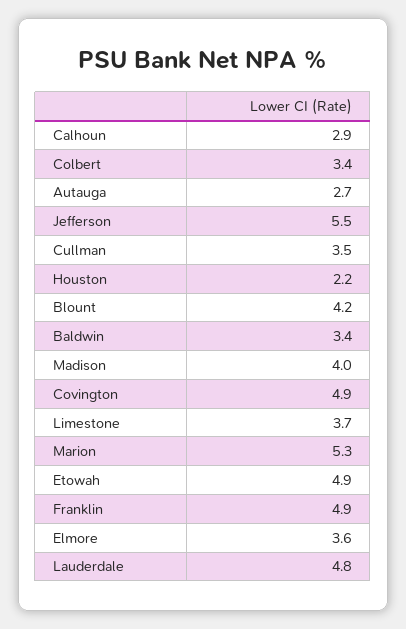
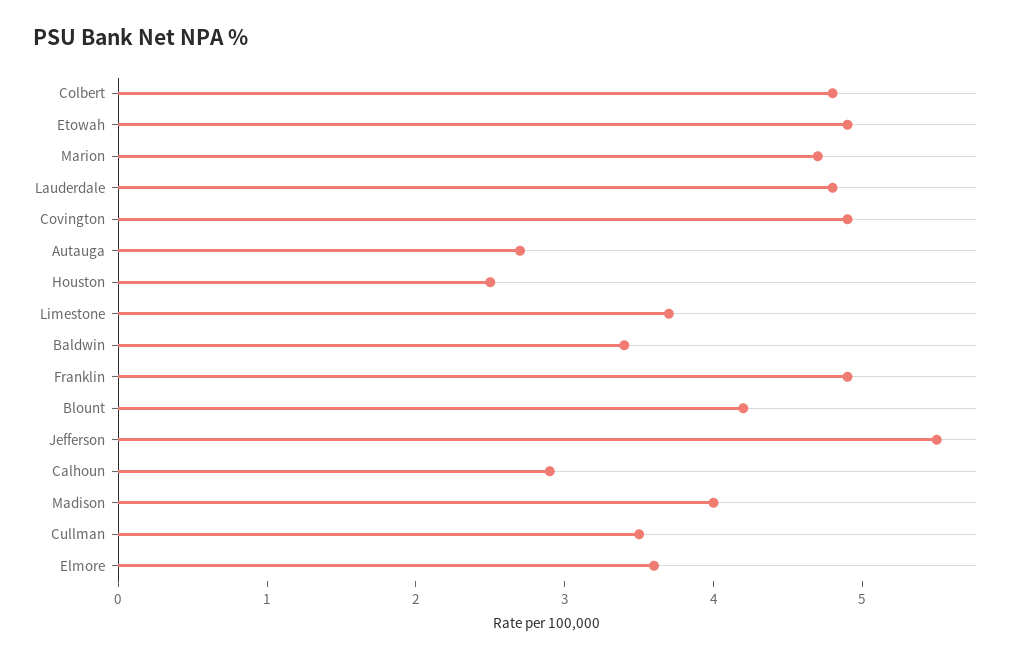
Colbert: 3.4 -> 4.8
Houston: 2.2 -> 2.5
Marion: 5.3 -> 4.7

